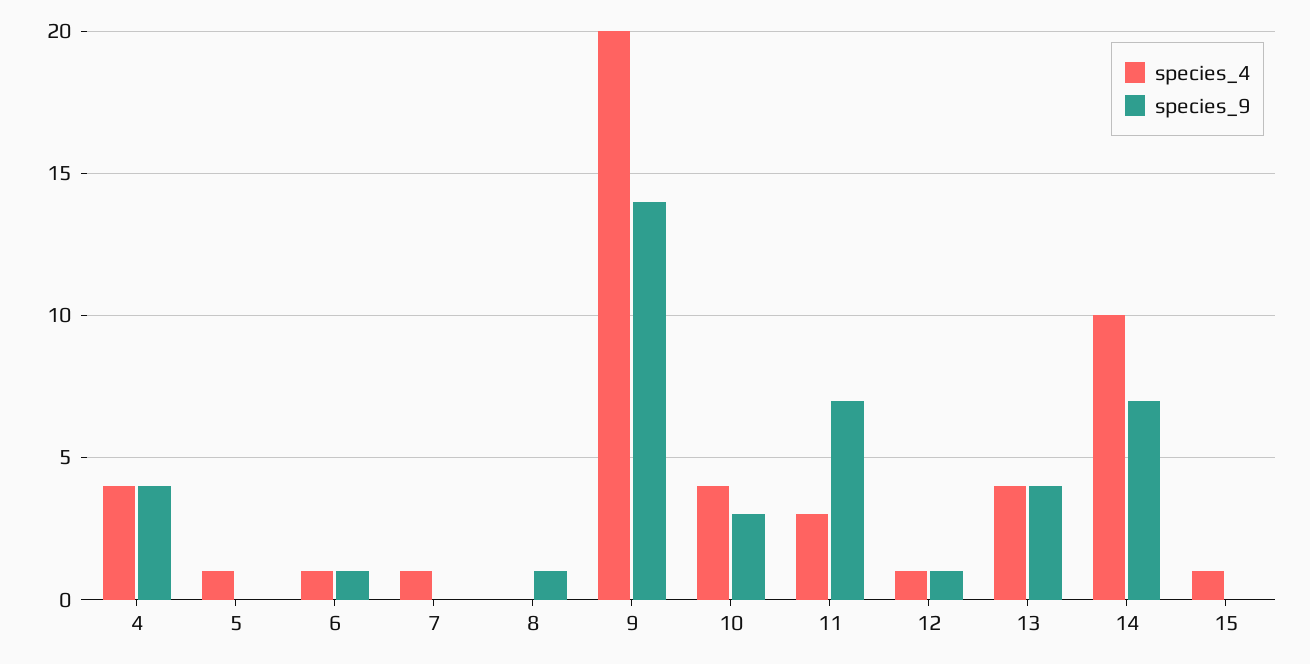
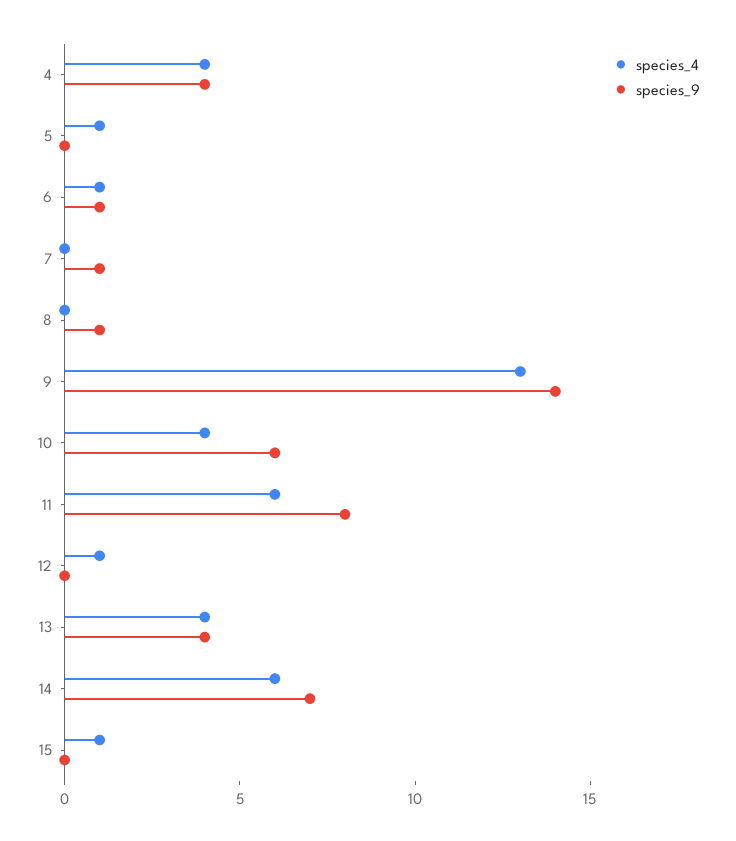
species_4, 7: 1 -> 0
species_9, 7: 0 -> 1
species_4, 9: 20 -> 13
species_9, 10: 3 -> 6
species_4, 11: 3 -> 6
species_9, 11: 7 -> 8
species_9, 12: 1 -> 0
species_4, 14: 10 -> 6

